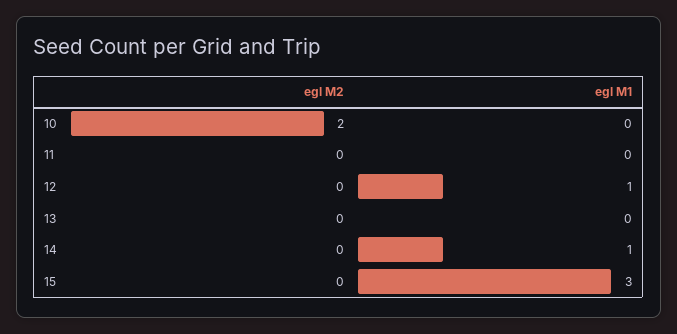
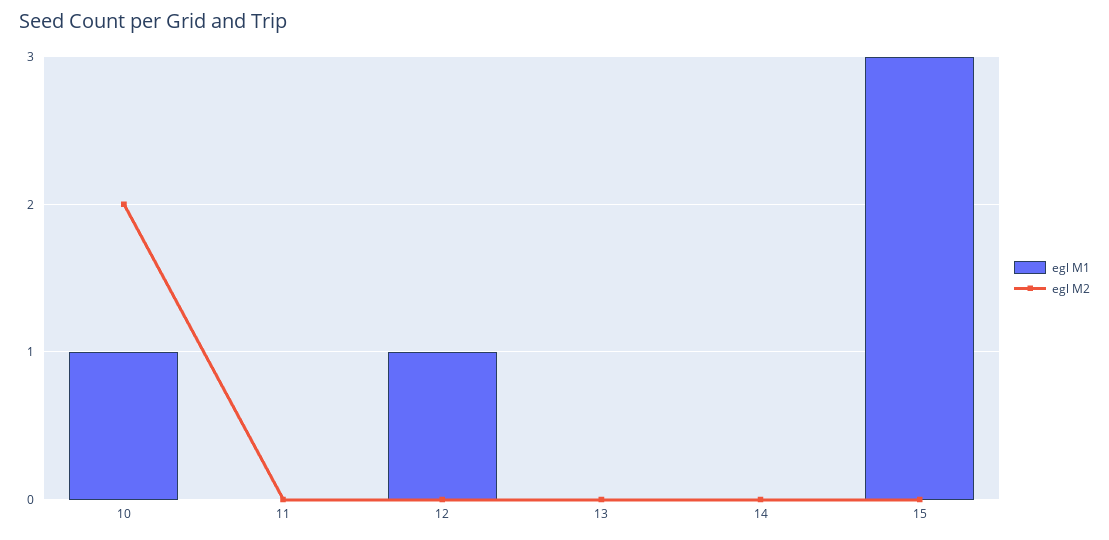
egl M1, 10: 0 -> 1
egl M1, 14: 1 -> 0

